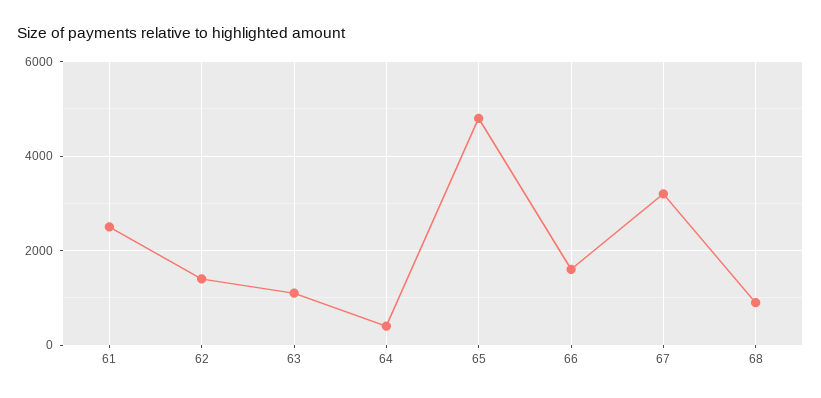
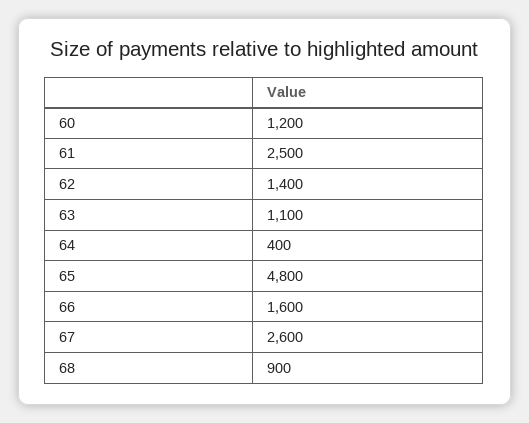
67: 3200 -> 2600
60: none -> 1200

